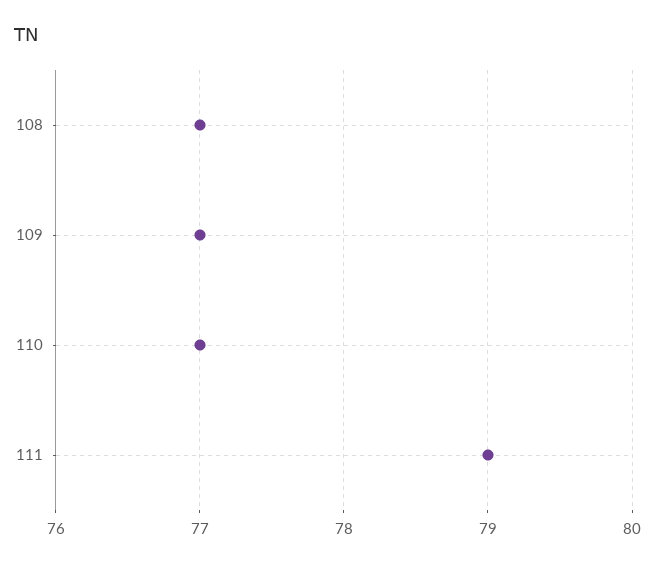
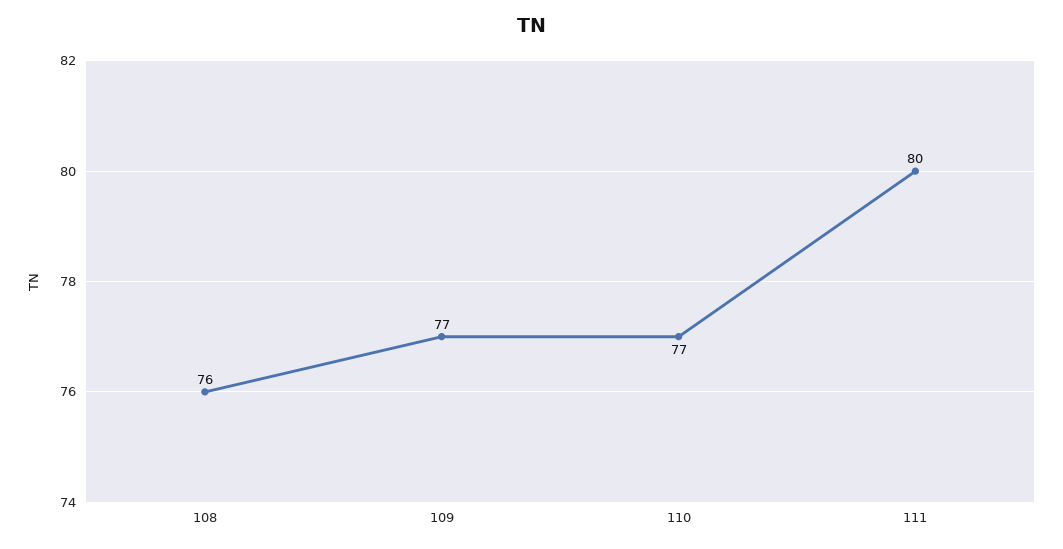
108: 77 -> 76
111: 79 -> 80

